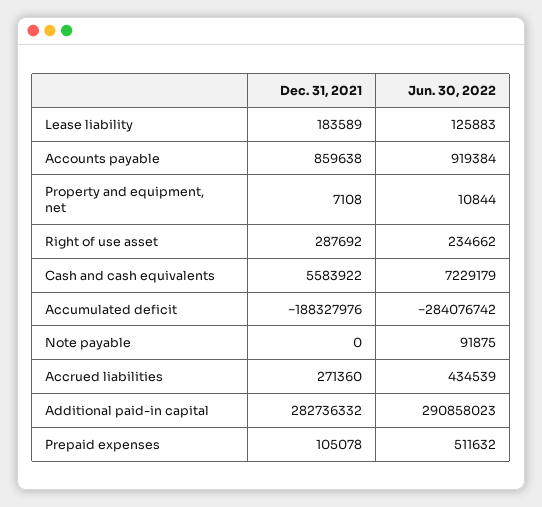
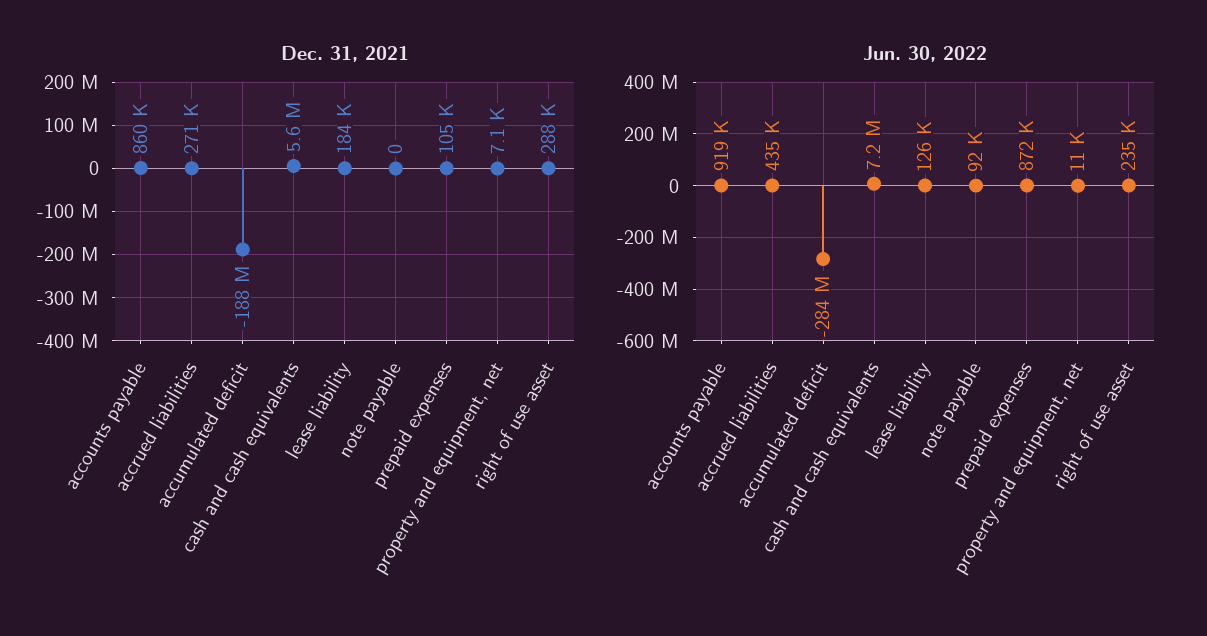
Dec. 31, 2021, Additional paid-in capital: 282736332 -> none
Jun. 30, 2022, Additional paid-in capital: 290858023 -> none
Jun. 30, 2022, Prepaid expenses: 511632 -> 872000

